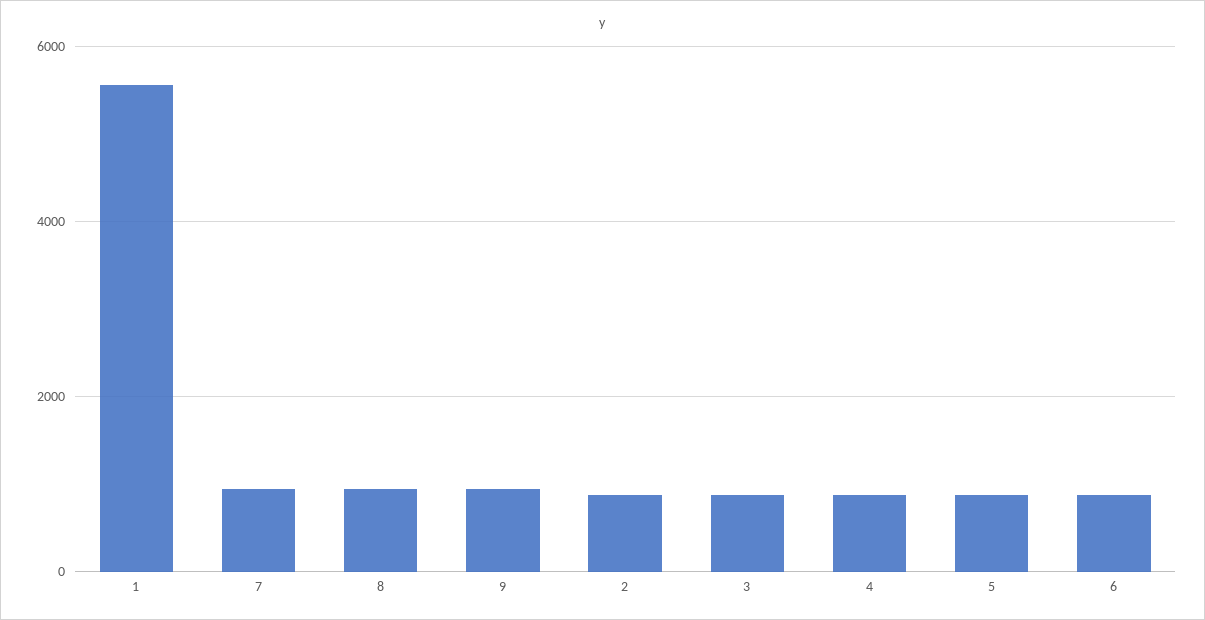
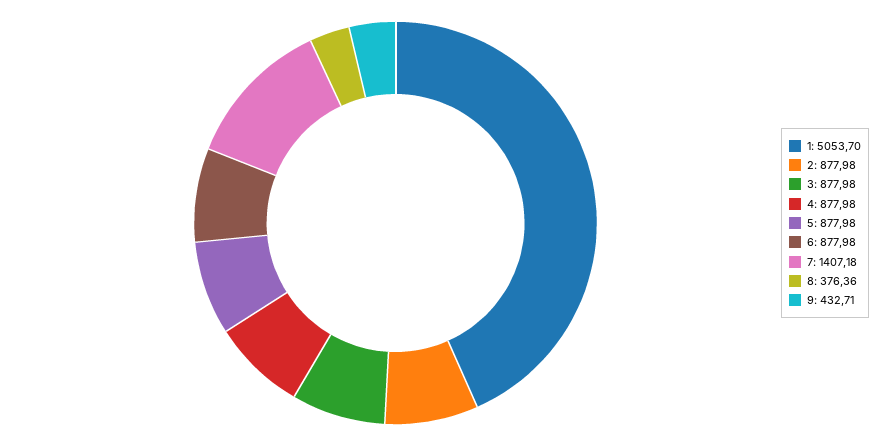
1: 5600 -> 5053.7
7: 1000 -> 1407.18
8: 1000 -> 376.36
9: 1000 -> 432.71

